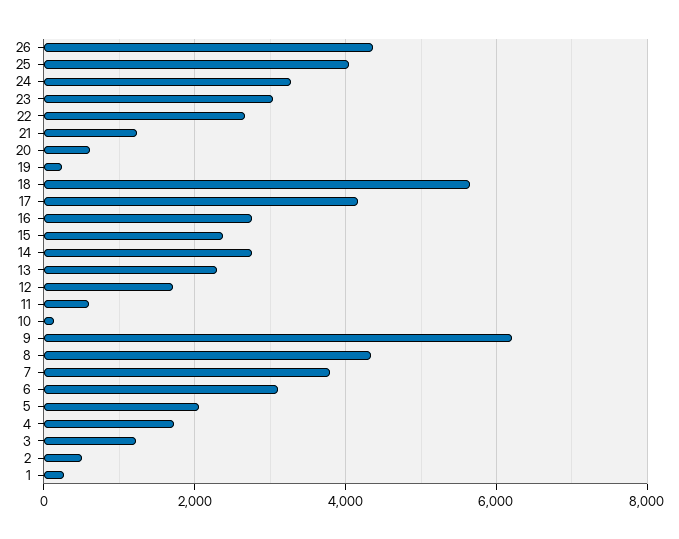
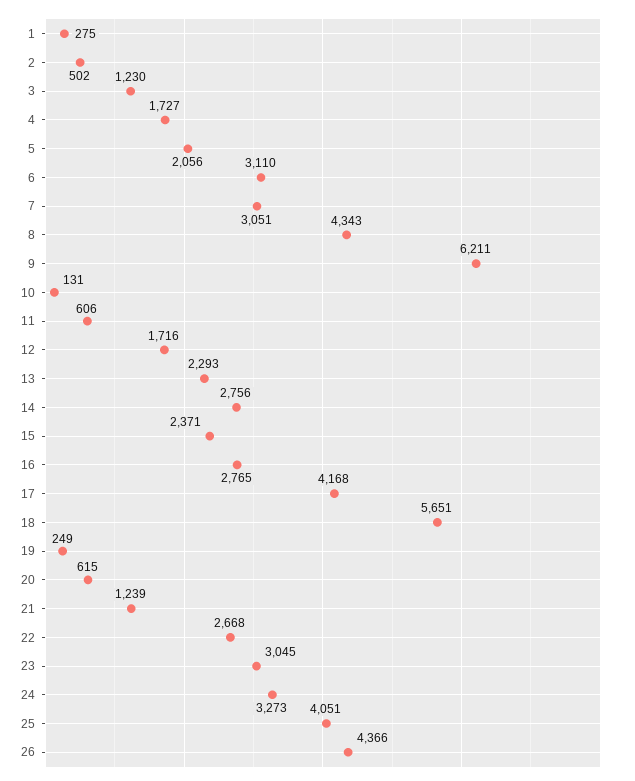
7: 3800 -> 3051

